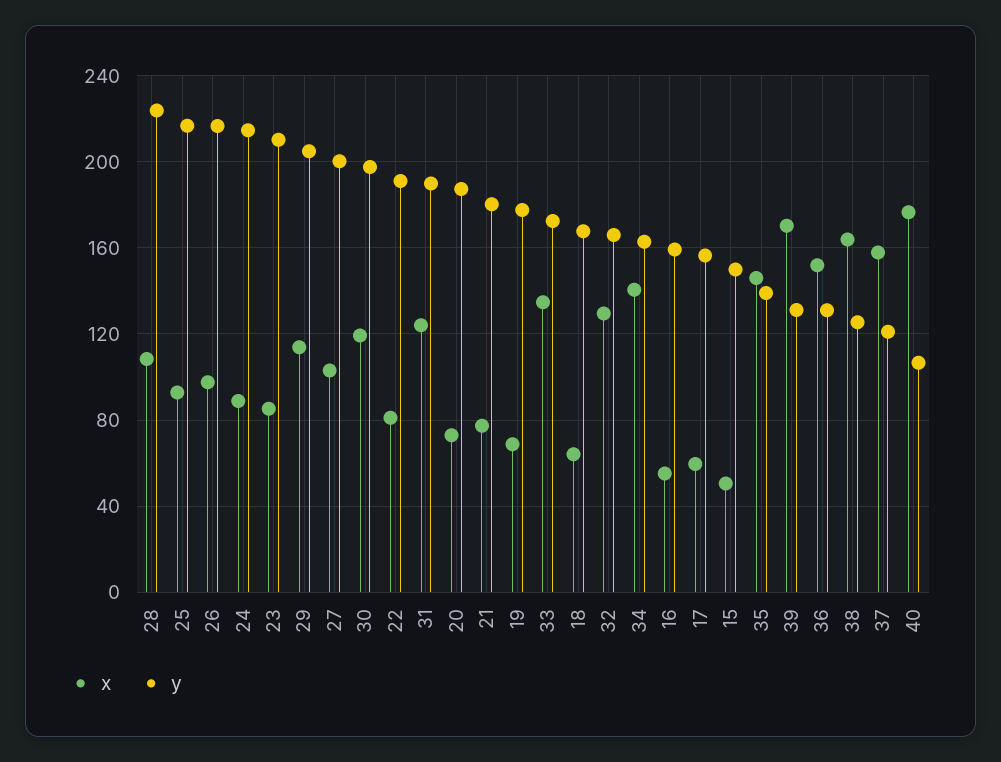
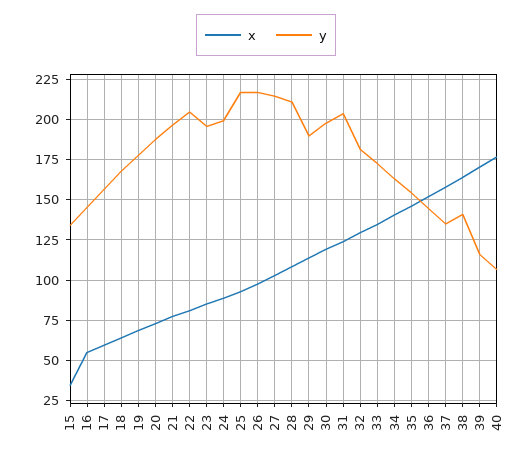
y, 28: 225 -> 210
y, 24: 215 -> 200
y, 23: 210 -> 195
y, 29: 205 -> 190
y, 27: 200 -> 215
y, 22: 190 -> 205
y, 31: 190 -> 205
y, 21: 180 -> 195
y, 32: 165 -> 180
y, 16: 160 -> 145
x, 15: 50 -> 35
y, 15: 150 -> 135
y, 35: 140 -> 155
y, 39: 130 -> 115
y, 36: 130 -> 145
y, 38: 125 -> 140
y, 37: 120 -> 135

